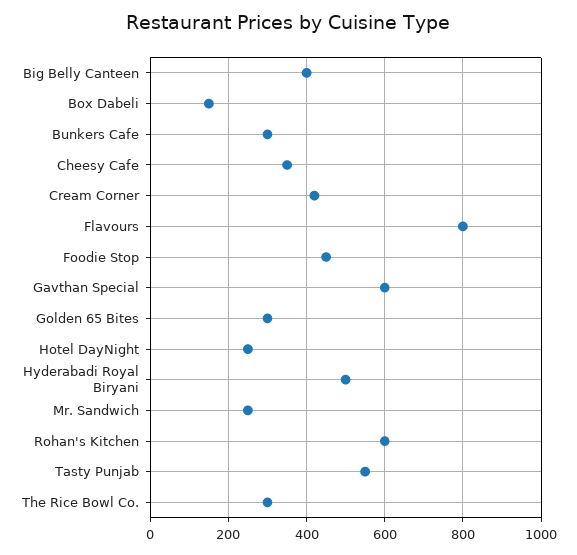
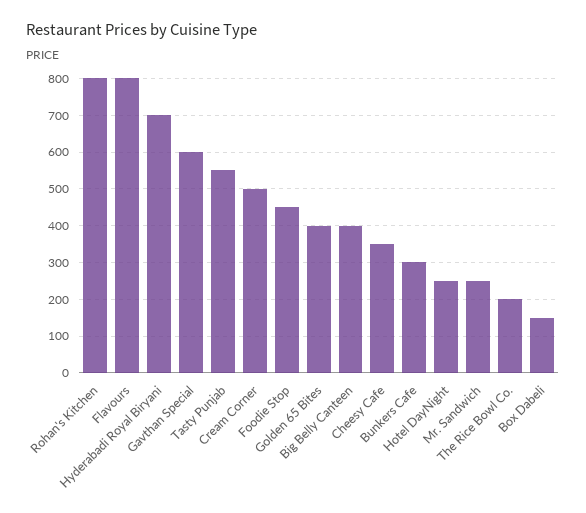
Cream Corner: 420 -> 500
Golden 65 Bites: 300 -> 400
Hyderabadi Royal Biryani: 500 -> 700
Rohan's Kitchen: 600 -> 800
The Rice Bowl Co.: 300 -> 200

